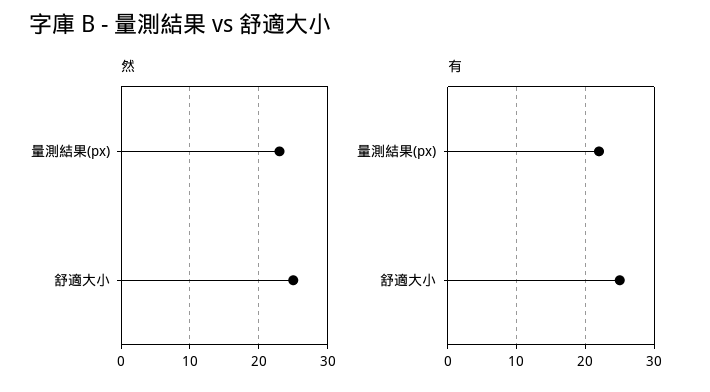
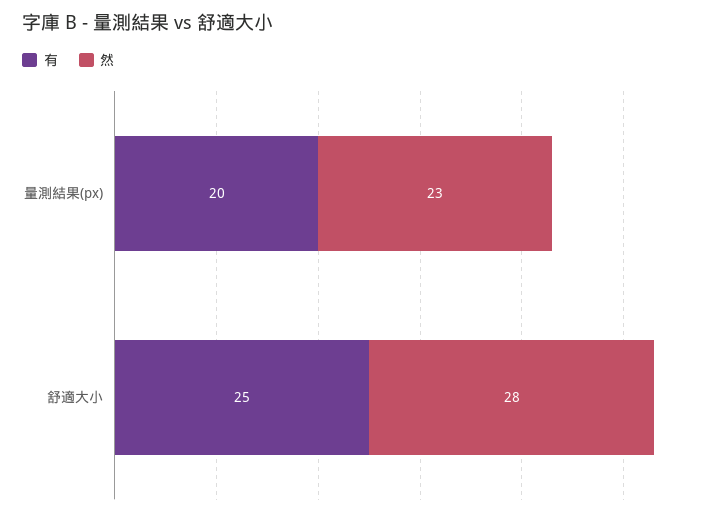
然, 舒適大小: 25 -> 28
有, 量測結果(px): 22 -> 20

